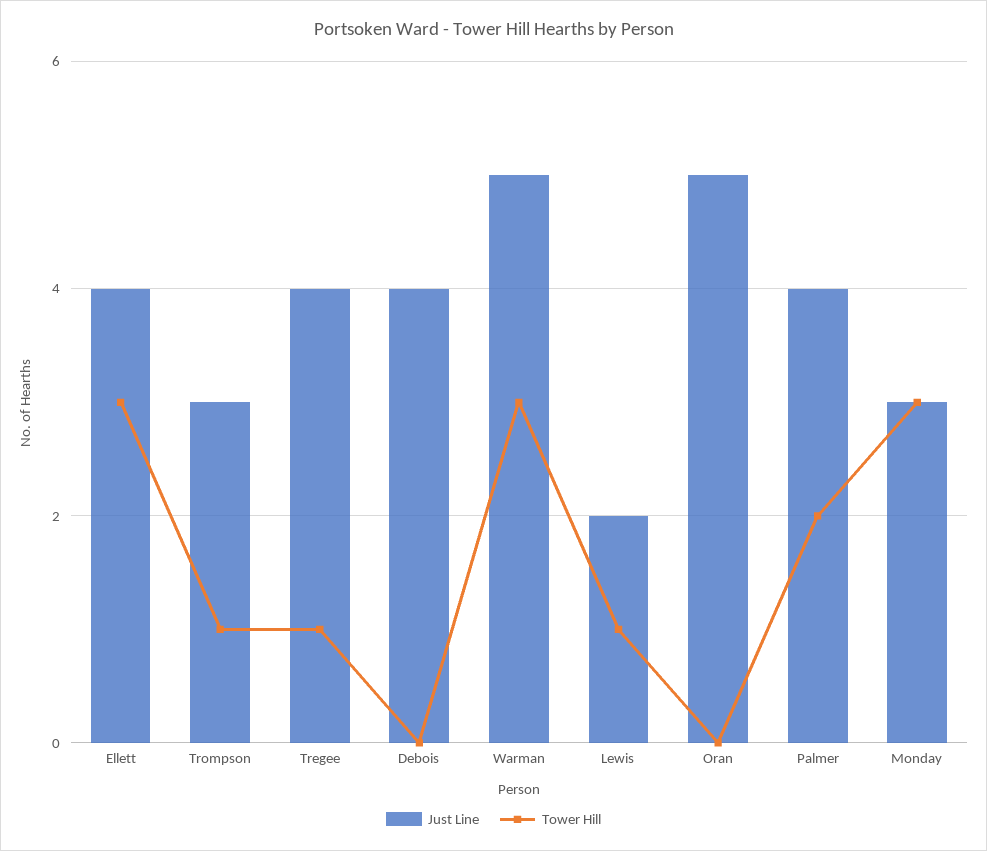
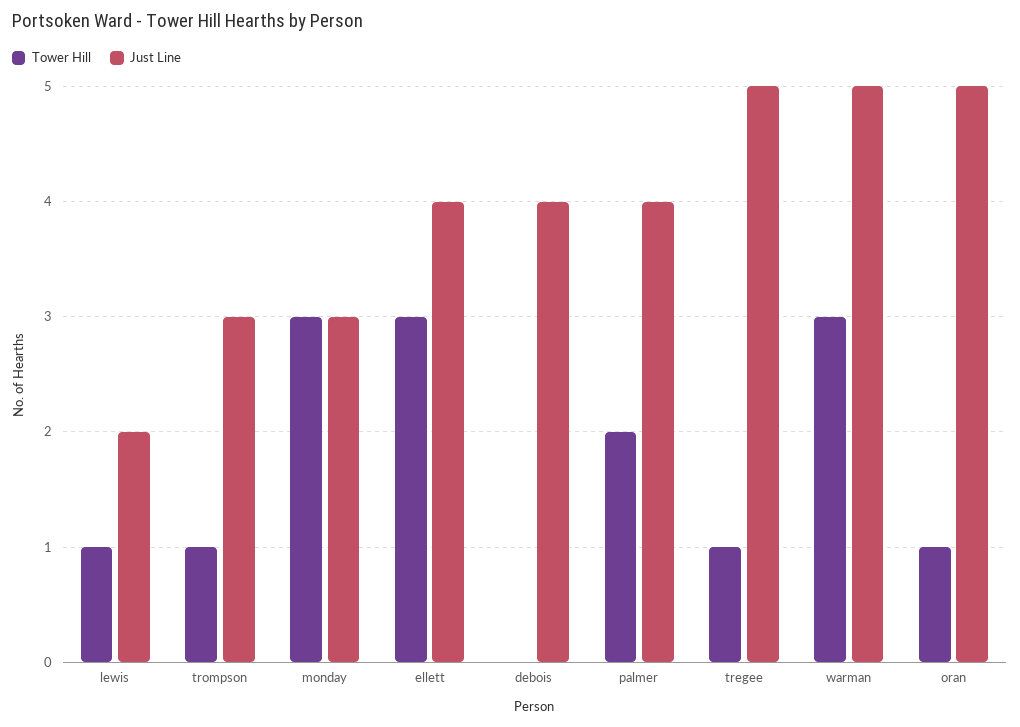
Just Line, Tregee: 4 -> 5
Tower Hill, Oran: 0 -> 1

